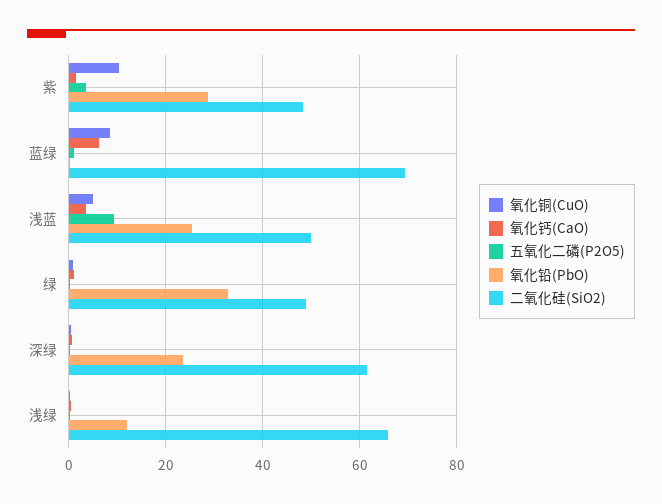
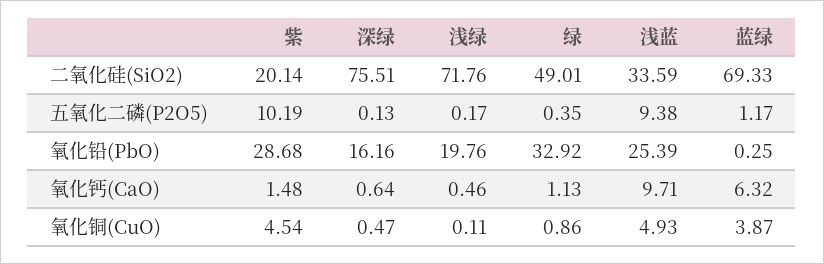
氧化铜(CuO), 紫: 10 -> 4.54
五氧化二磷(P2O5), 紫: 4 -> 10.19
二氧化硅(SiO2), 紫: 48 -> 20.14
氧化铜(CuO), 蓝绿: 8 -> 3.87
氧化钙(CaO), 浅蓝: 4 -> 9.71
二氧化硅(SiO2), 浅蓝: 50 -> 33.59
氧化铅(PbO), 深绿: 24 -> 16.16
二氧化硅(SiO2), 深绿: 62 -> 75.51
氧化铅(PbO), 浅绿: 12 -> 19.76
二氧化硅(SiO2), 浅绿: 66 -> 71.76

